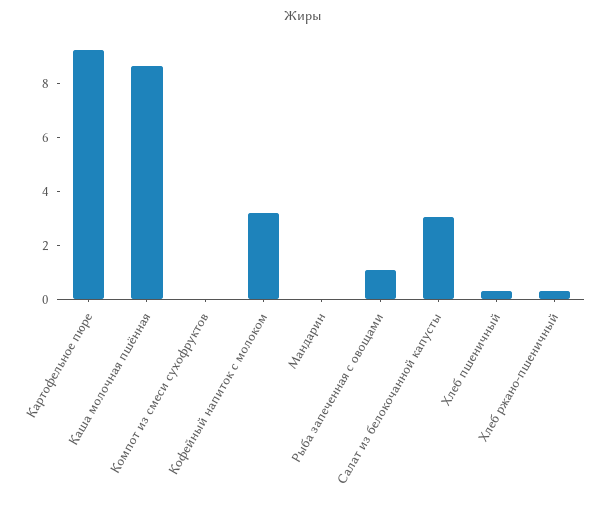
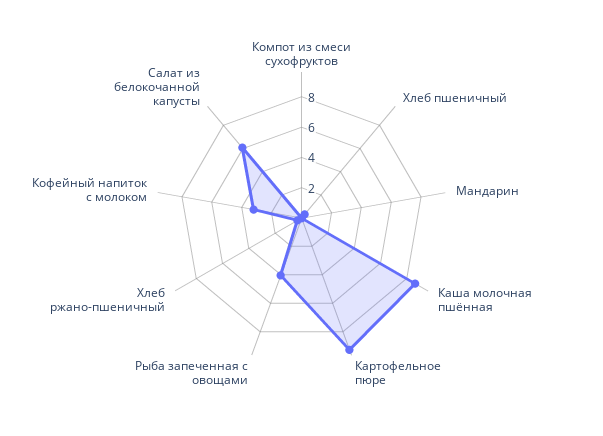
Рыба запеченная с овощами: 1 -> 4
Салат из белокочанной капусты: 3 -> 6

